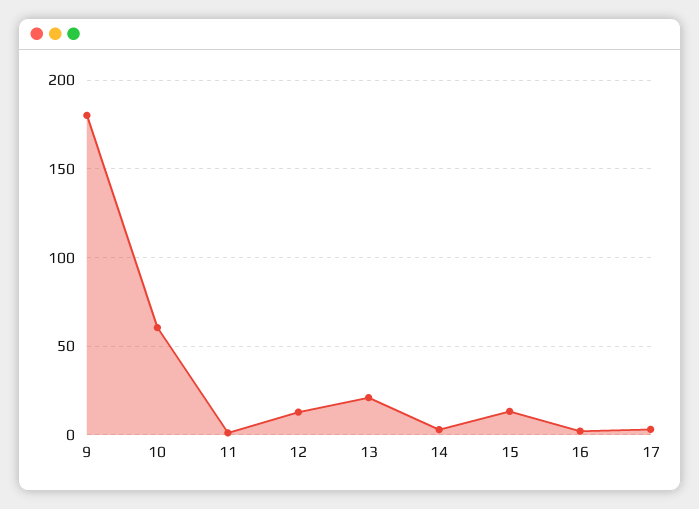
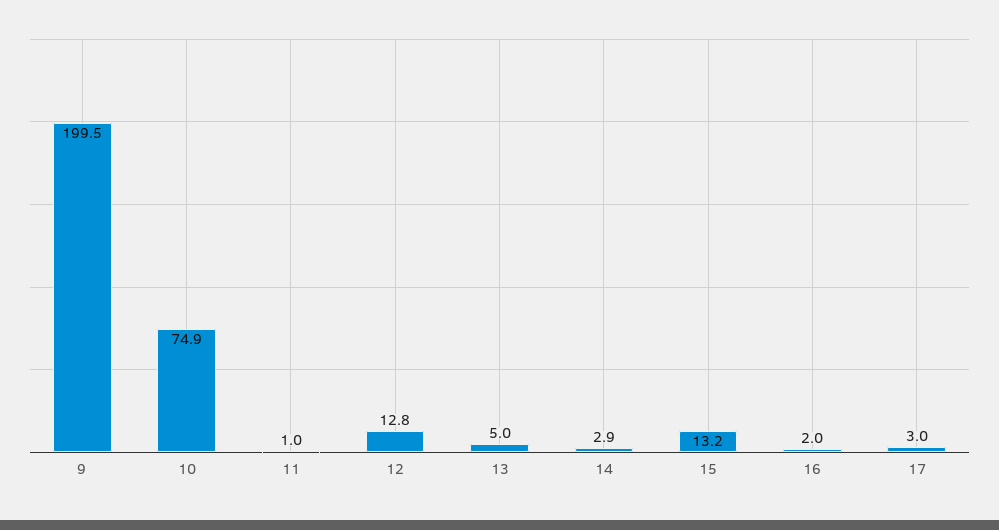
9: 180 -> 199.5
10: 60 -> 74.9
13: 20 -> 5

